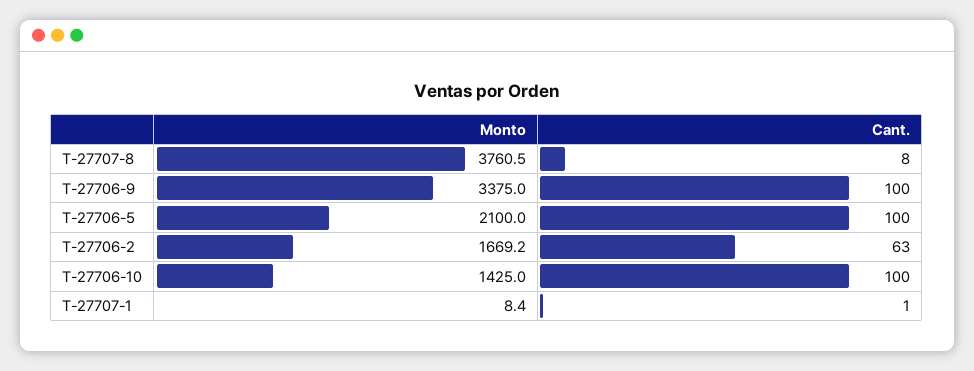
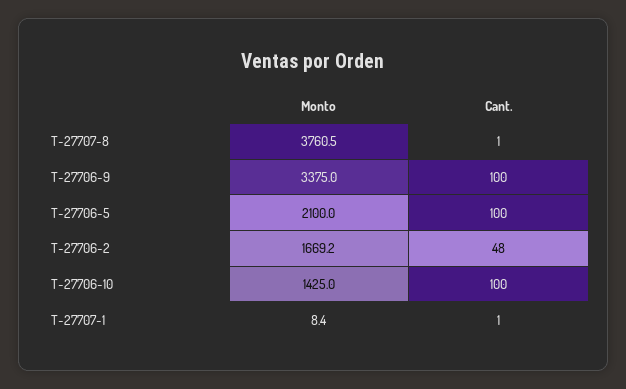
Cant., T-27707-8: 8 -> 1
Cant., T-27706-2: 63 -> 48

